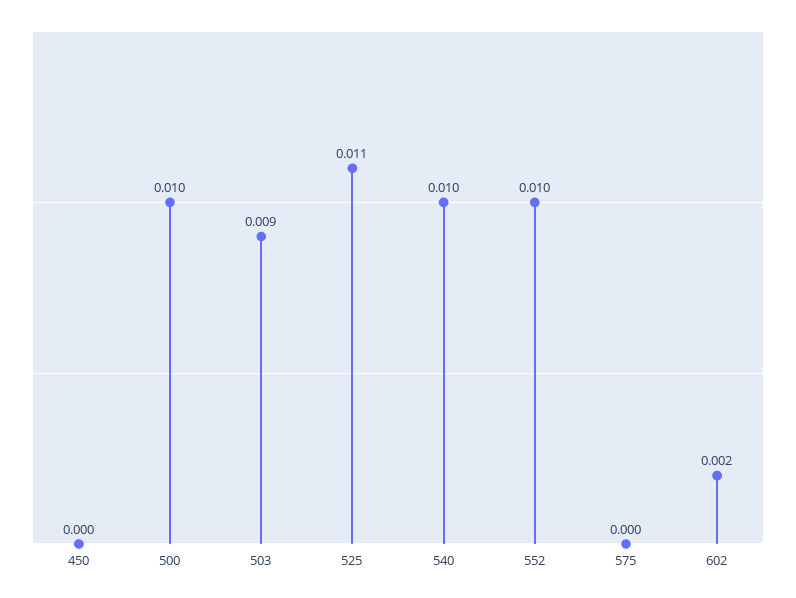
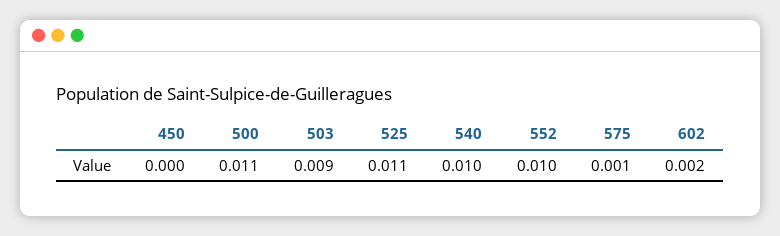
500: 0.01 -> 0.011
575: 0 -> 0.001

